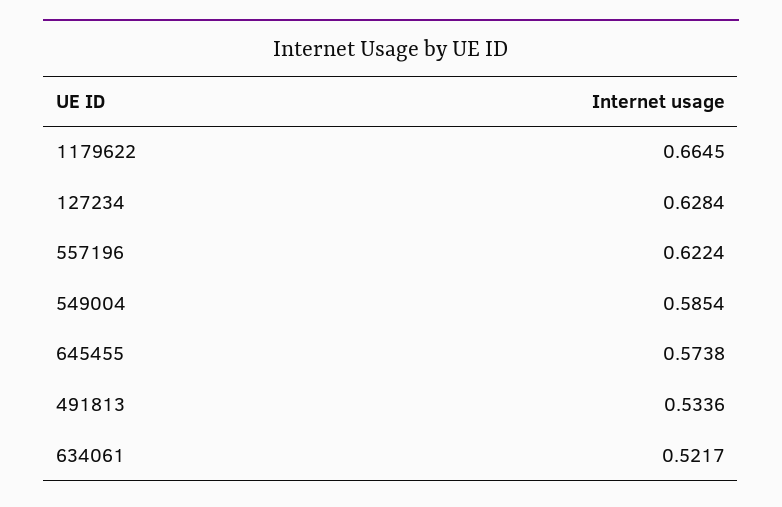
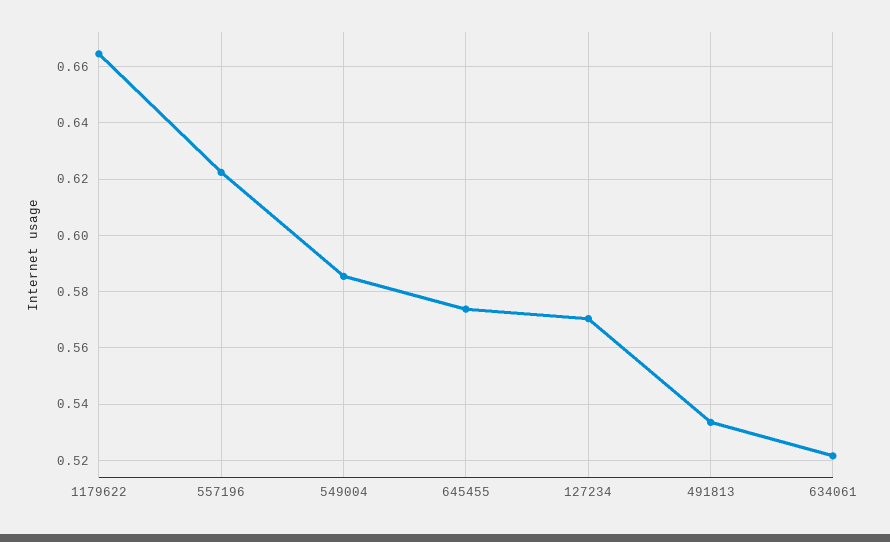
127234: 0.6284 -> 0.57

